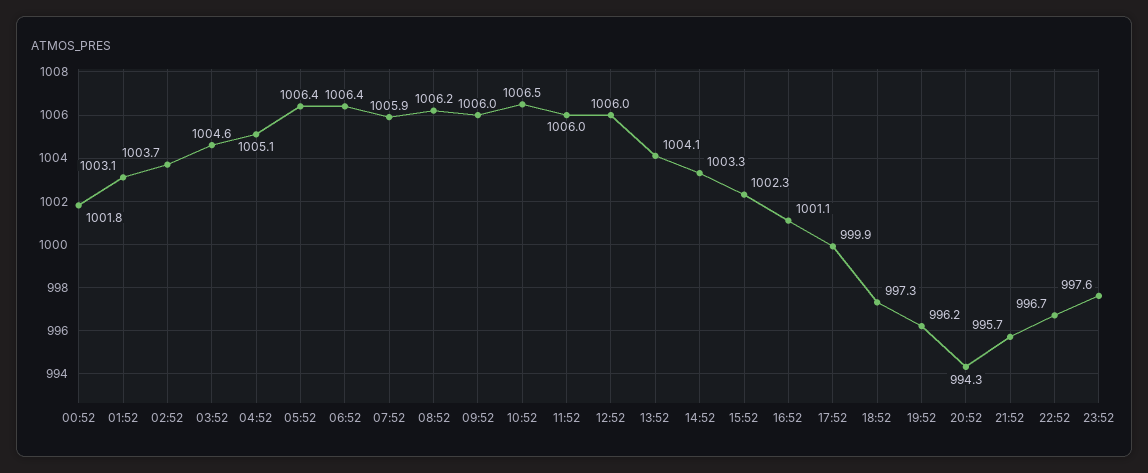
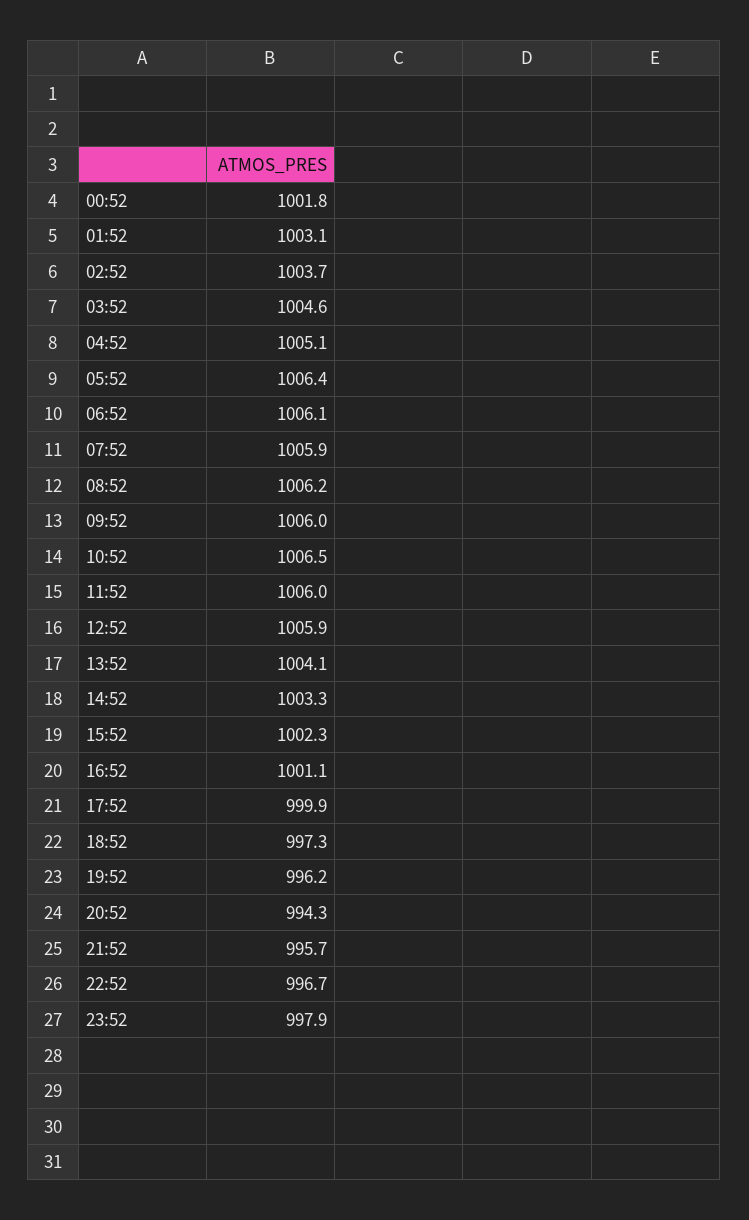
06:52: 1006.4 -> 1006.1
12:52: 1006 -> 1005.9
23:52: 997.6 -> 997.9

